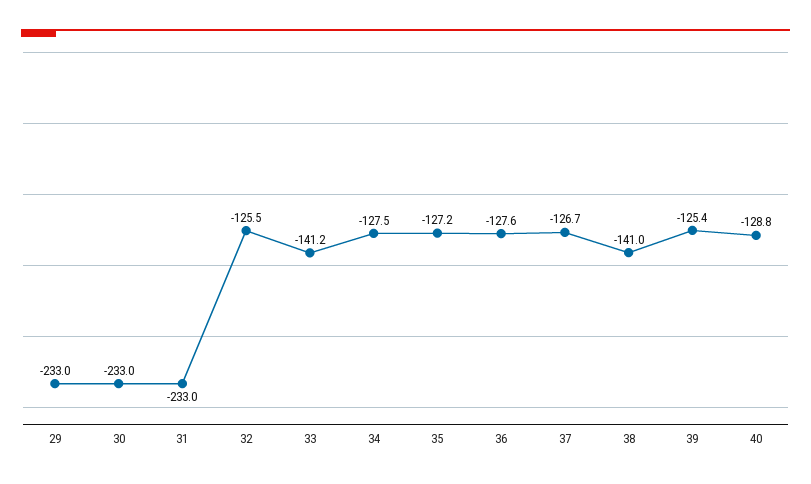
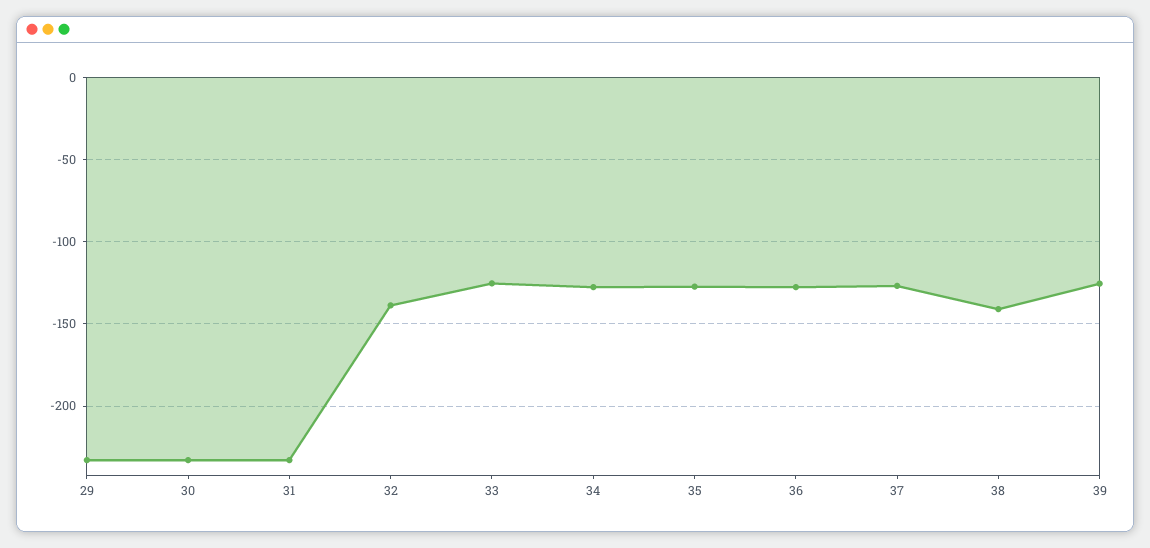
32: -125.5 -> -140
33: -141.2 -> -125
40: -128.8 -> none

